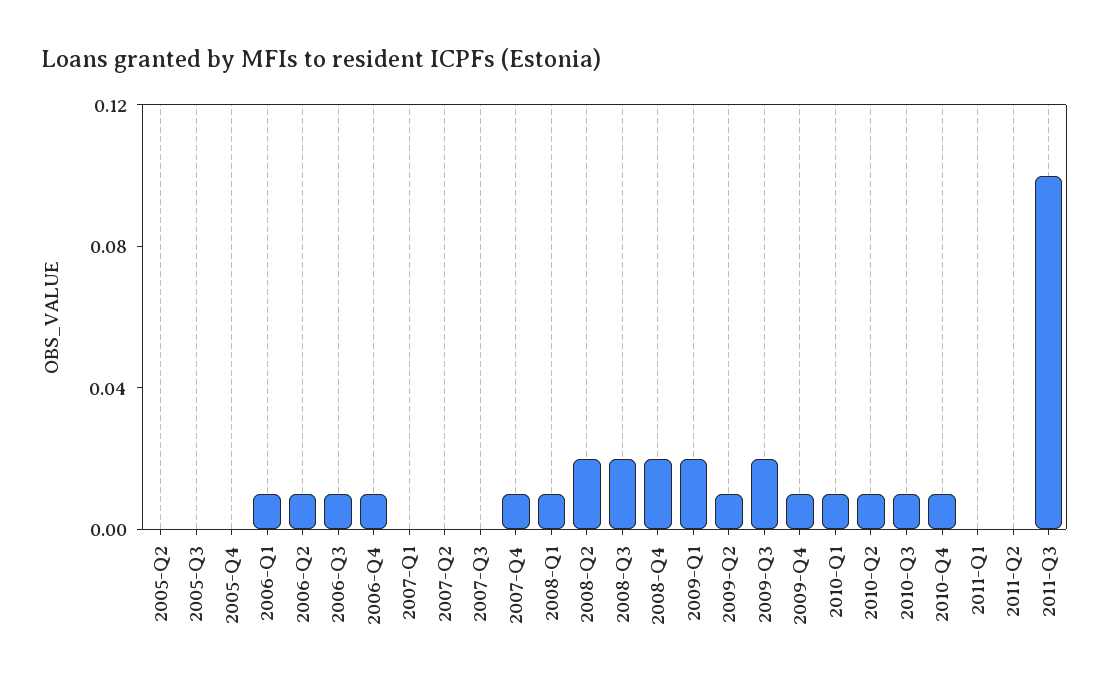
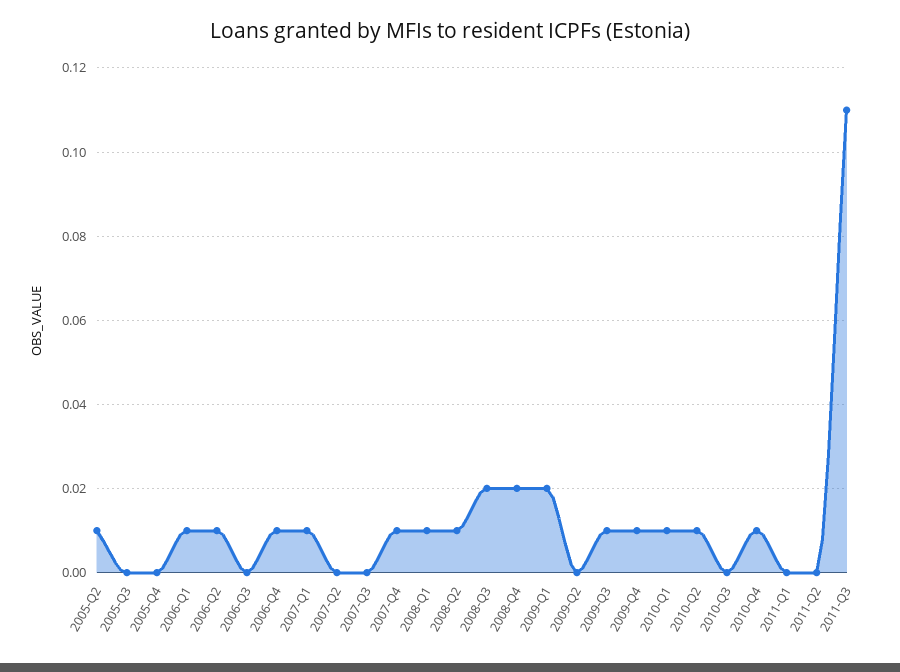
2005-Q2: 0 -> 0.01
2006-Q3: 0.01 -> 0
2007-Q1: 0 -> 0.01
2008-Q2: 0.02 -> 0.01
2009-Q2: 0.01 -> 0
2009-Q3: 0.02 -> 0.01
2010-Q3: 0.01 -> 0
2011-Q3: 0.1 -> 0.11

